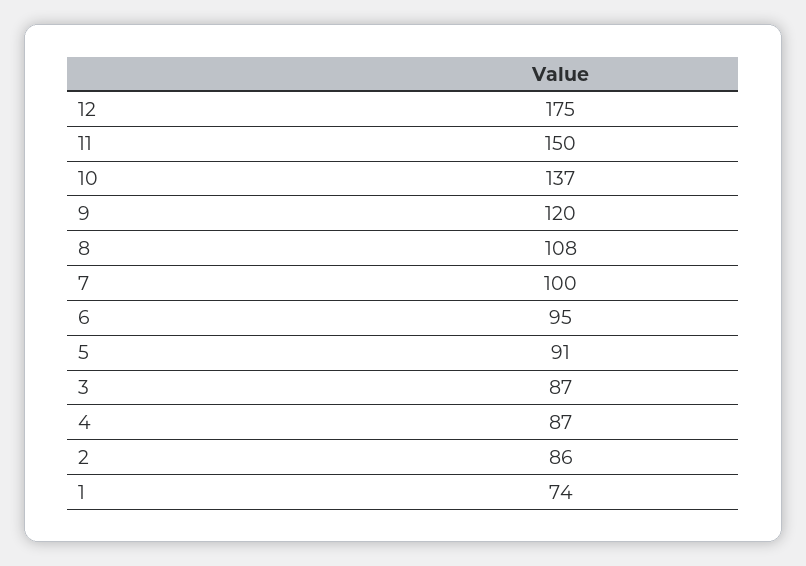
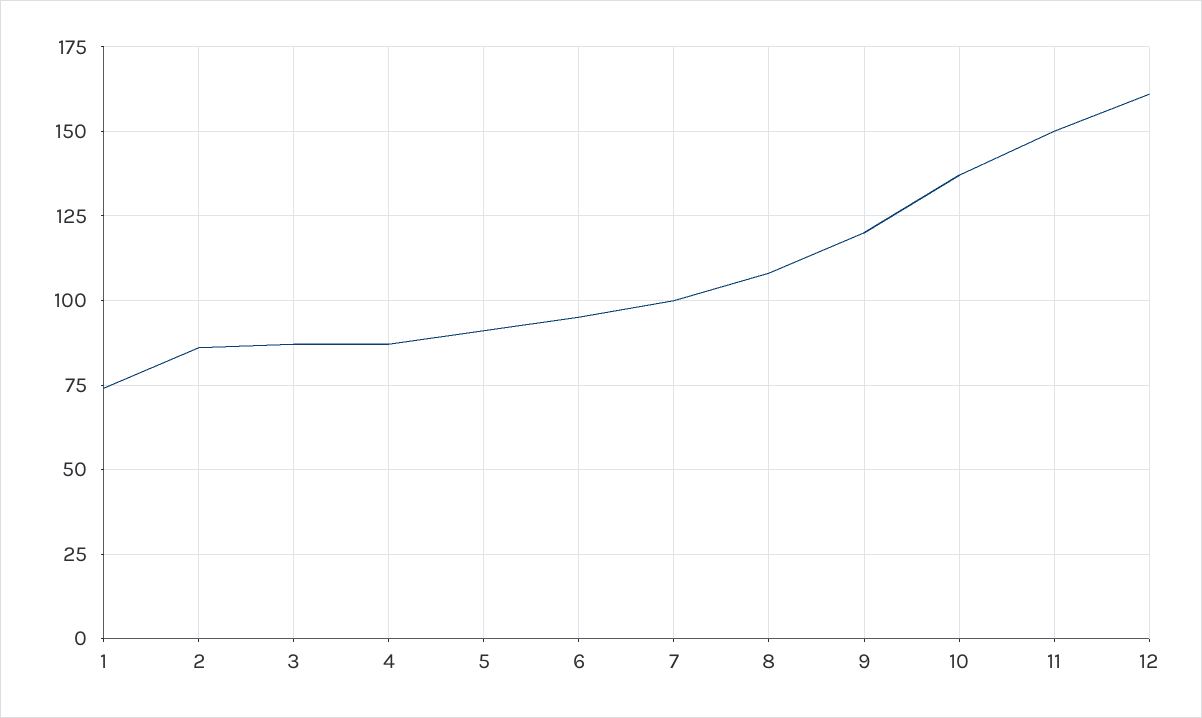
12: 175 -> 160

